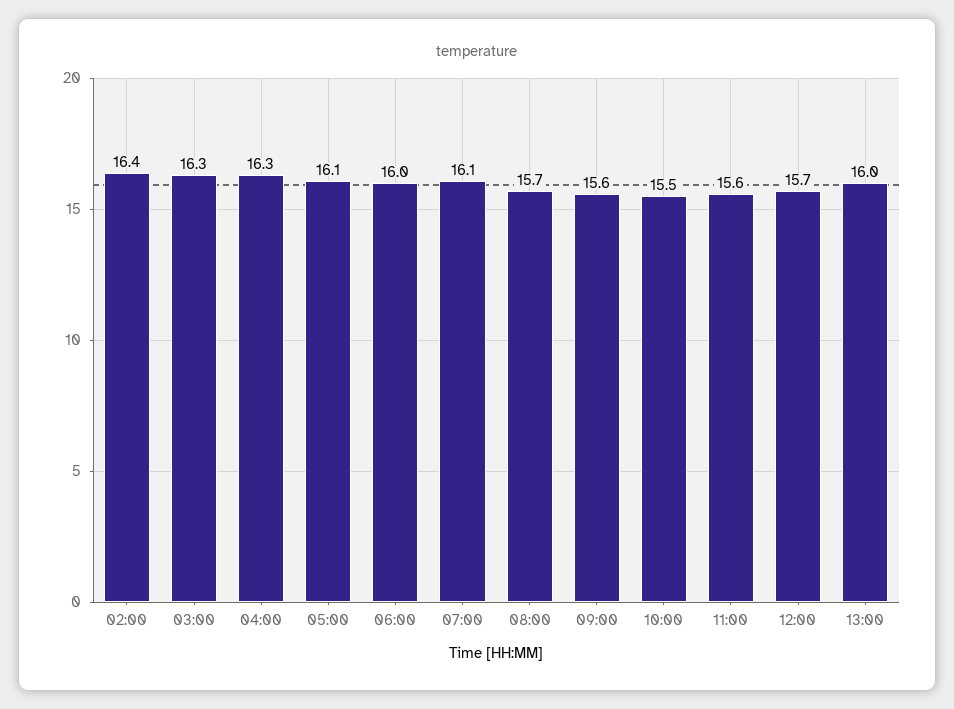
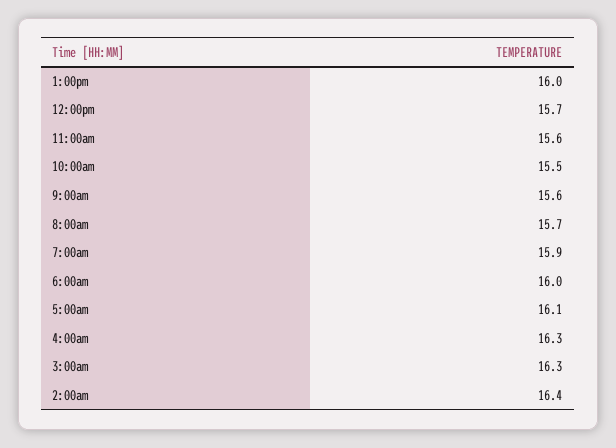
07:00: 16.1 -> 15.9

